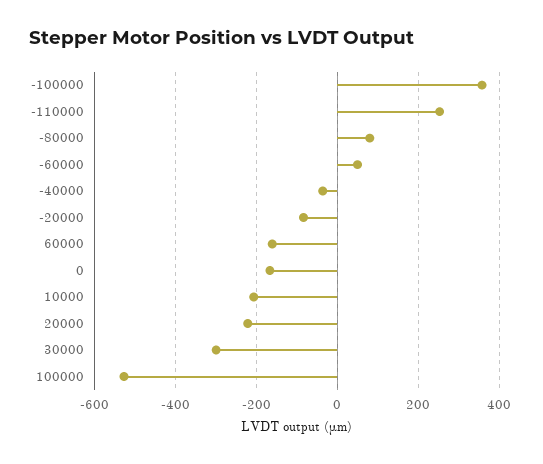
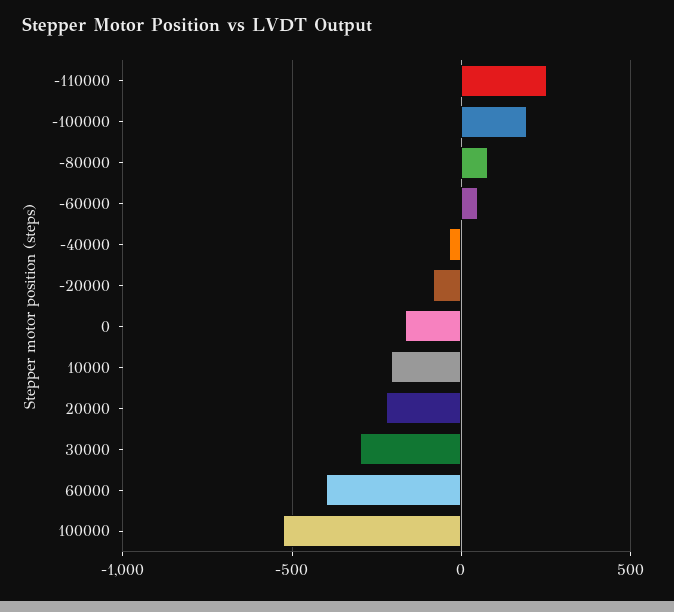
-100000: 360 -> 200
60000: -160 -> -400

